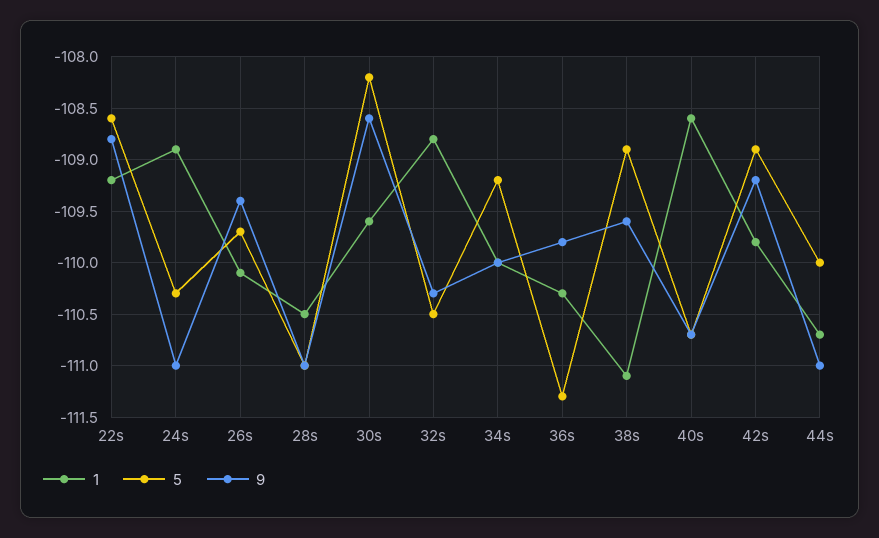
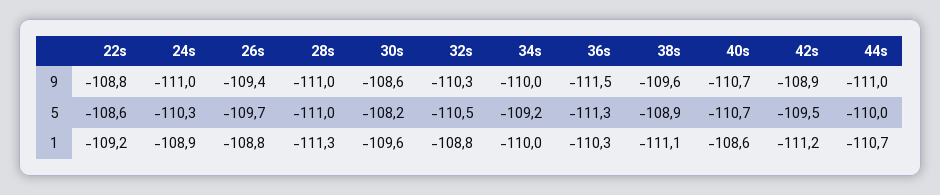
1, 26s: -110.1 -> -108.8
1, 28s: -110.5 -> -111.3
9, 36s: -109.8 -> -111.5
1, 42s: -109.8 -> -111.2
5, 42s: -108.9 -> -109.5
9, 42s: -109.2 -> -108.9

